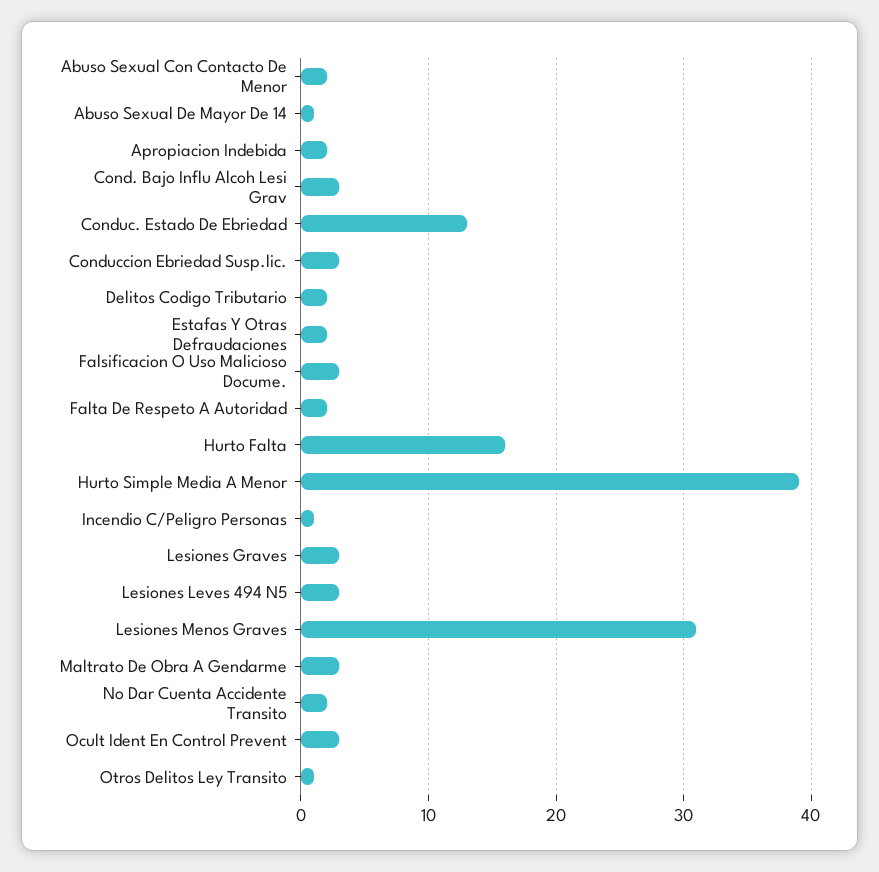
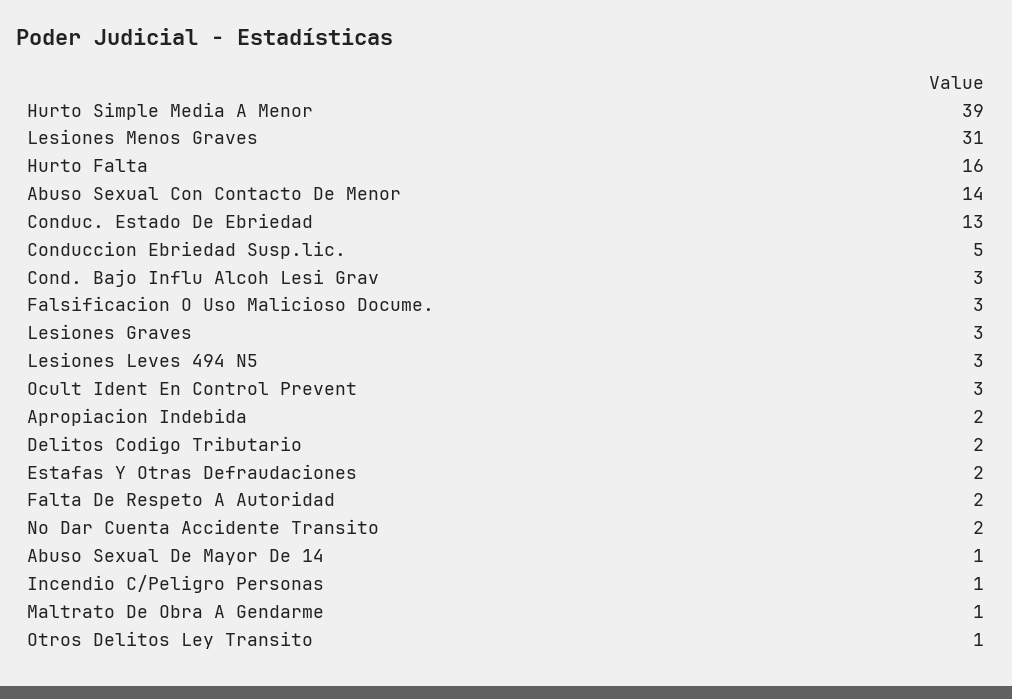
Abuso Sexual Con Contacto De Menor: 2 -> 14
Conduccion Ebriedad Susp.lic.: 3 -> 5
Maltrato De Obra A Gendarme: 3 -> 1

